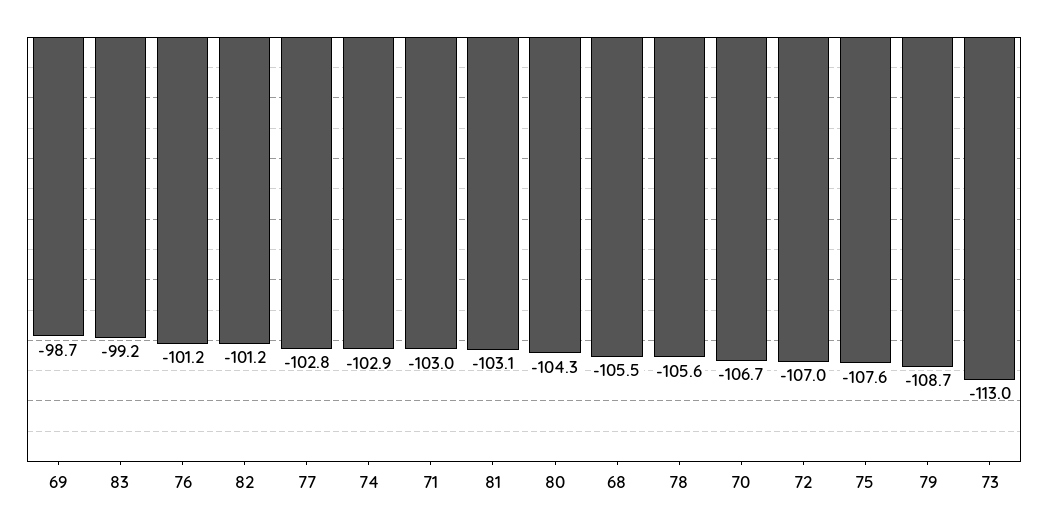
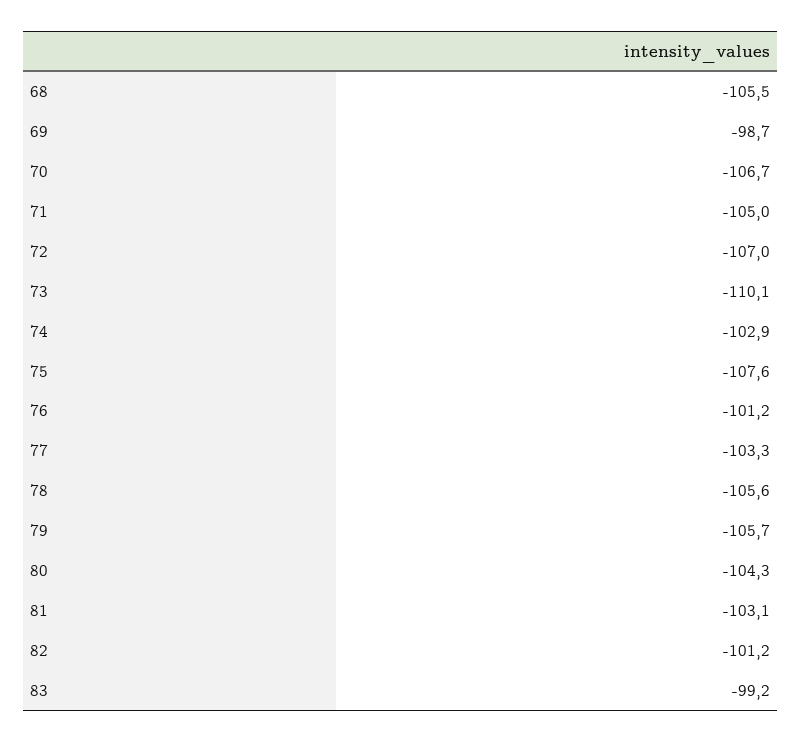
77: -102.8 -> -103.3
71: -103 -> -105
79: -108.7 -> -105.7
73: -113 -> -110.1

